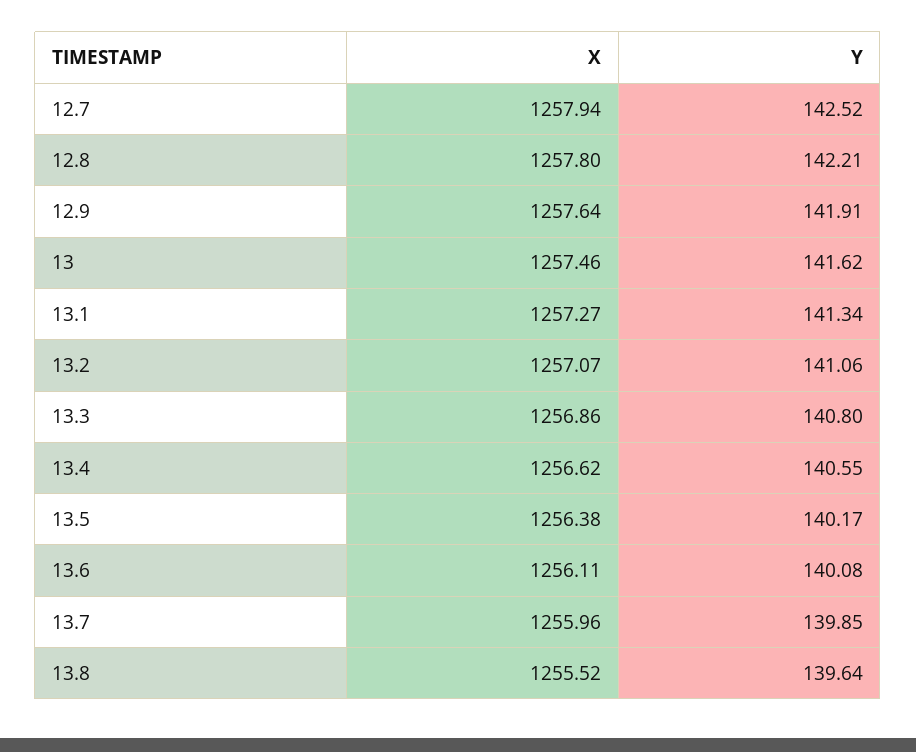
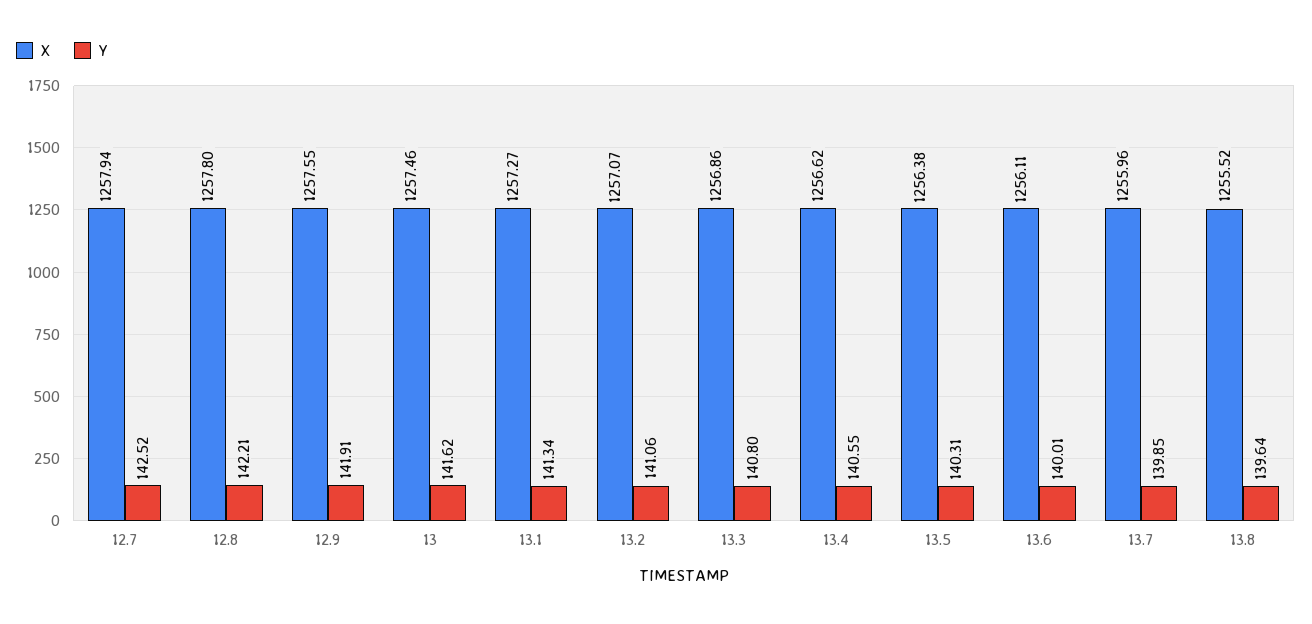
X, 12.9: 1257.64 -> 1257.55
Y, 13.5: 140.17 -> 140.31
Y, 13.6: 140.08 -> 140.01

